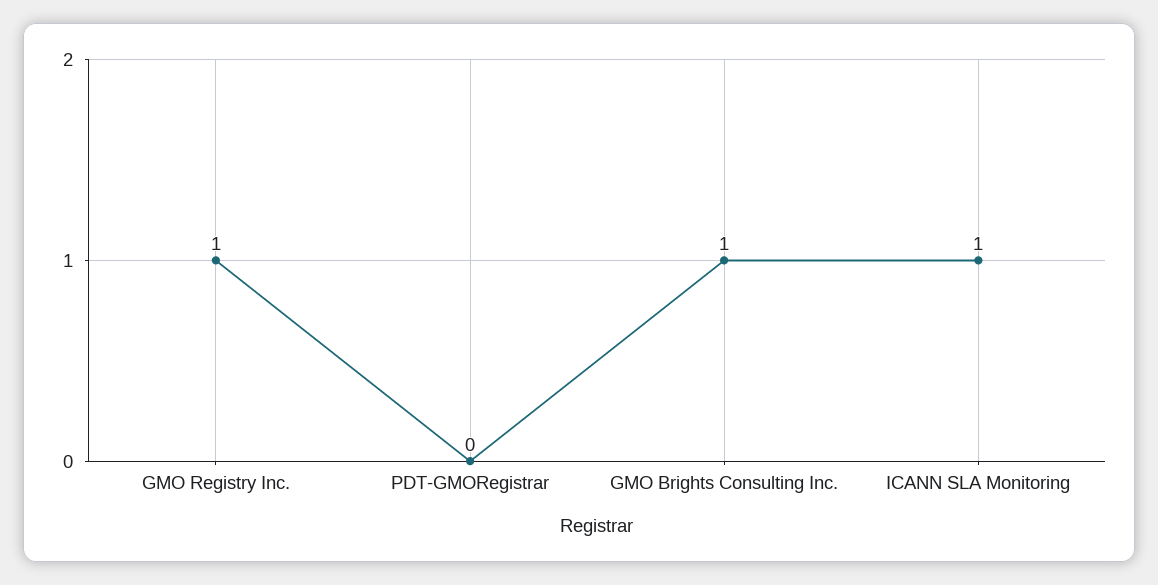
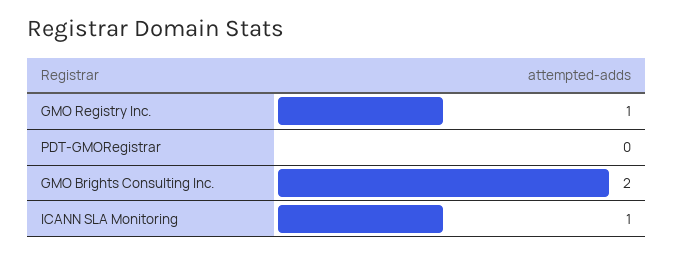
GMO Brights Consulting Inc.: 1 -> 2

